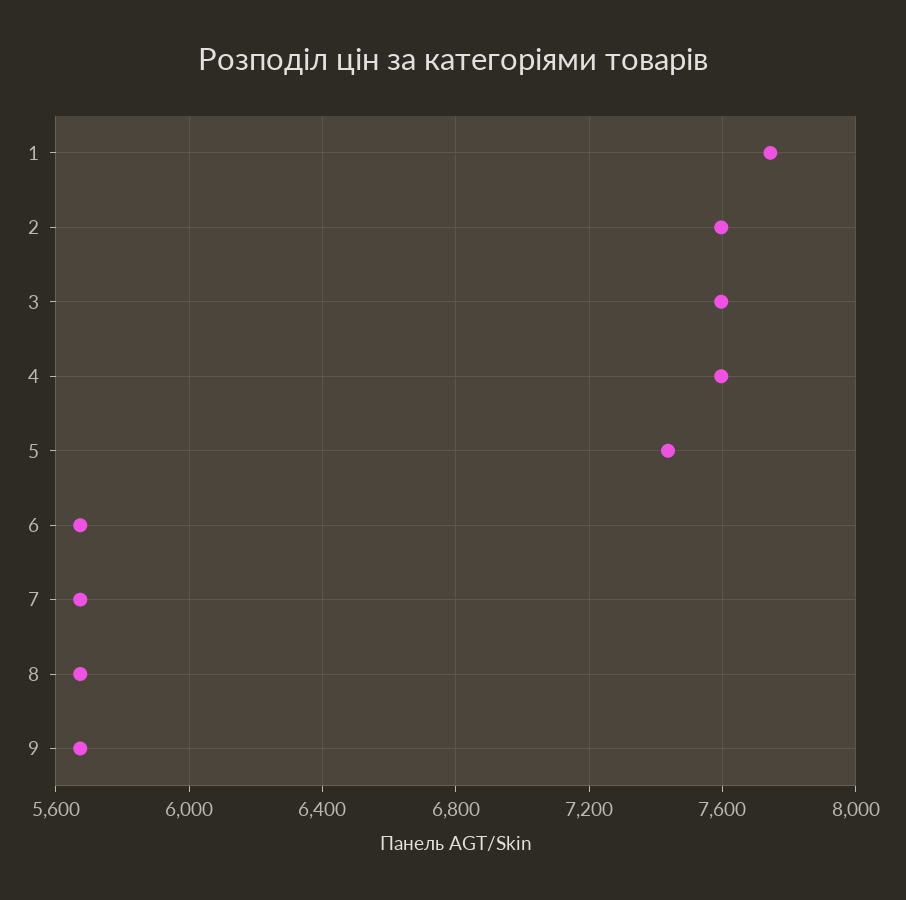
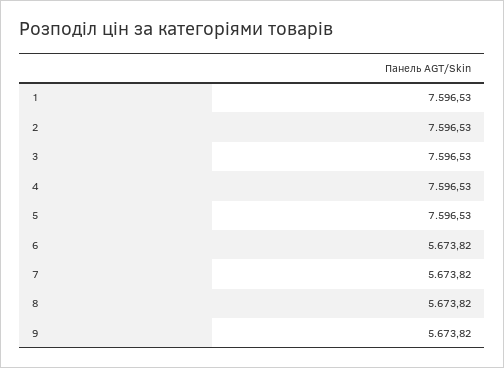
1: 7750 -> 7596.53
5: 7450 -> 7596.53

